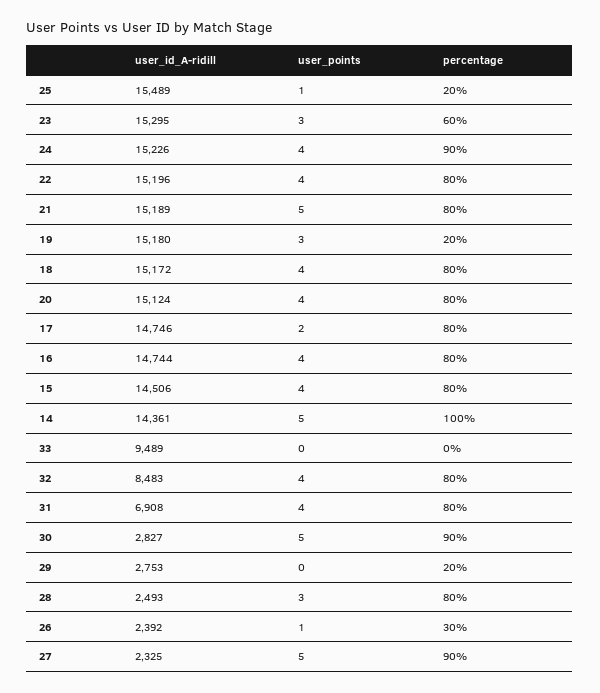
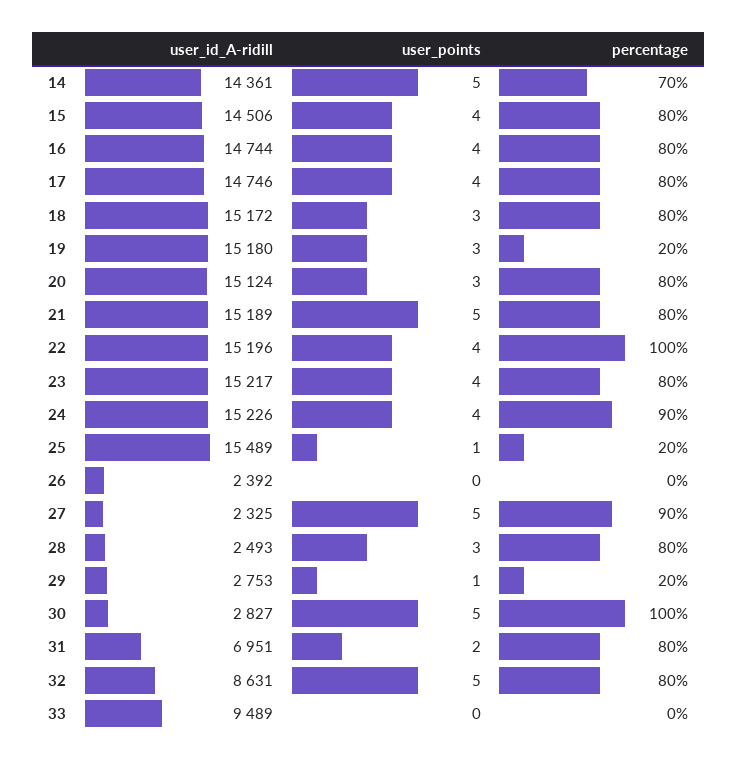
user_id_A-ridill, 23: 15295 -> 15217
user_points, 23: 3 -> 4
percentage, 23: 60 -> 80
percentage, 22: 80 -> 100
user_points, 18: 4 -> 3
user_points, 20: 4 -> 3
user_points, 17: 2 -> 4
percentage, 14: 100 -> 70
user_id_A-ridill, 32: 8483 -> 8631
user_points, 32: 4 -> 5
user_id_A-ridill, 31: 6908 -> 6951
user_points, 31: 4 -> 2
percentage, 30: 90 -> 100
user_points, 29: 0 -> 1
user_points, 26: 1 -> 0
percentage, 26: 30 -> 0

